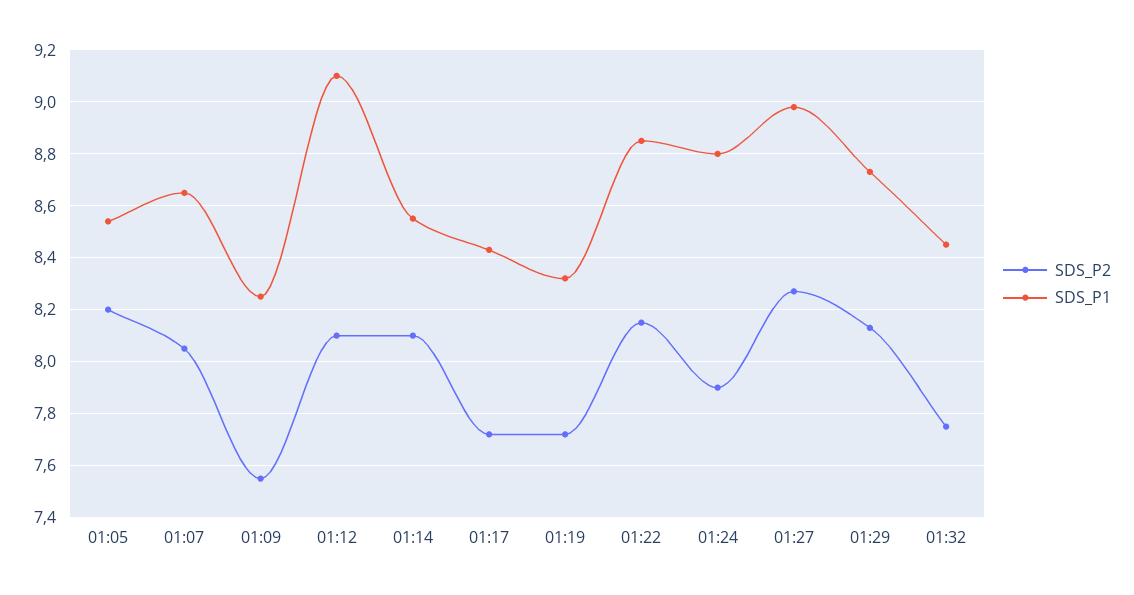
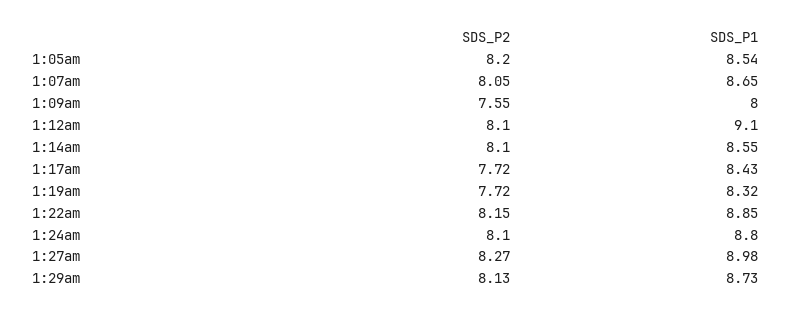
SDS_P1, 01:09: 8.25 -> 8
SDS_P2, 01:24: 7.9 -> 8.1
SDS_P2, 01:32: 7.75 -> none
SDS_P1, 01:32: 8.45 -> none

